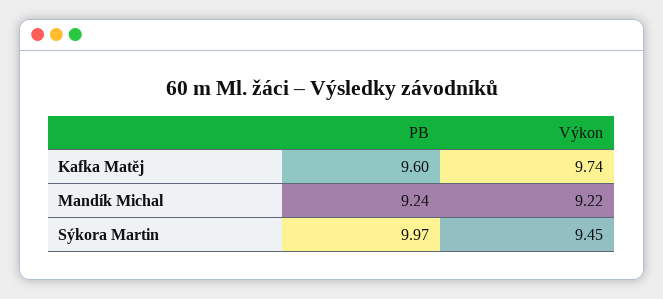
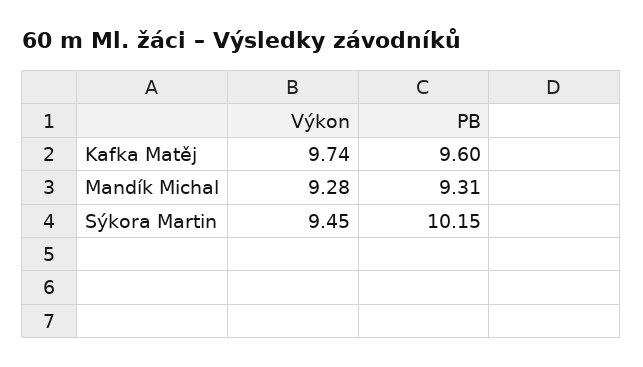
PB, Mandík Michal: 9.24 -> 9.31
Výkon, Mandík Michal: 9.22 -> 9.28
PB, Sýkora Martin: 9.97 -> 10.15

